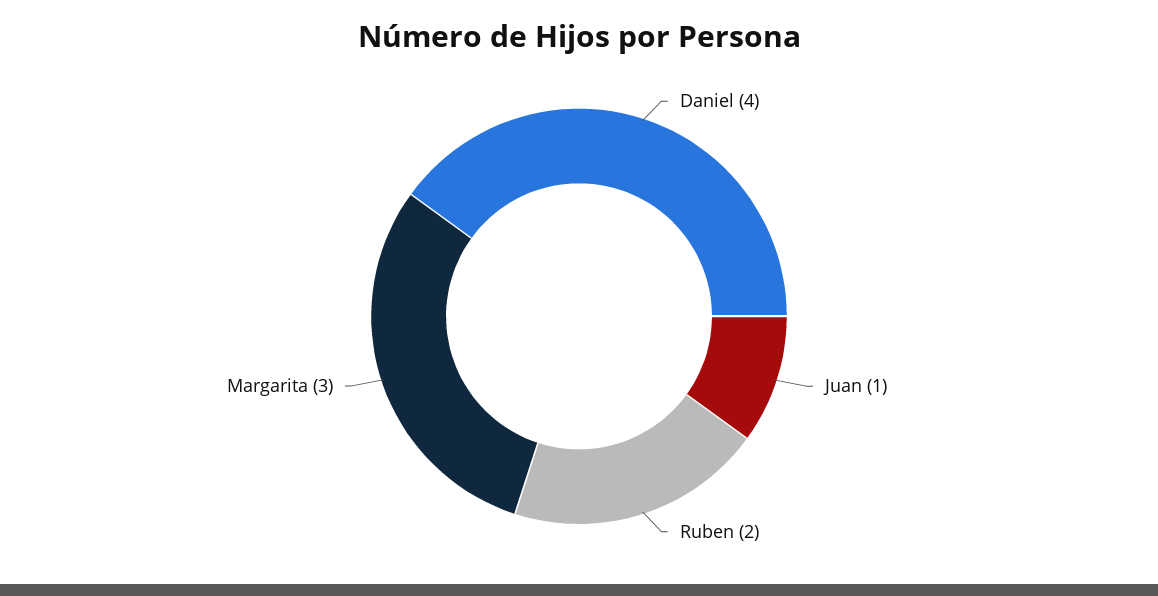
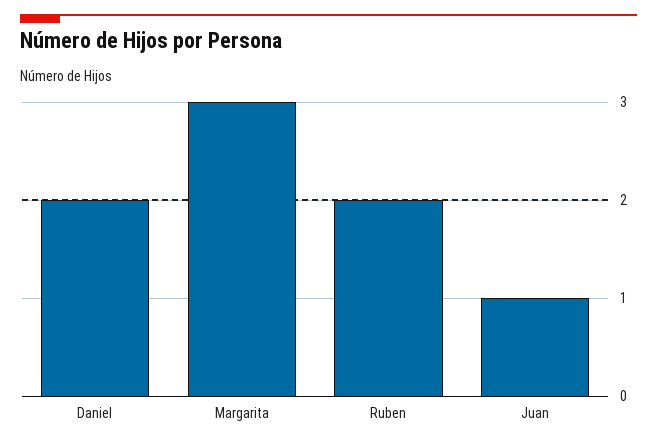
Daniel: 4 -> 2

